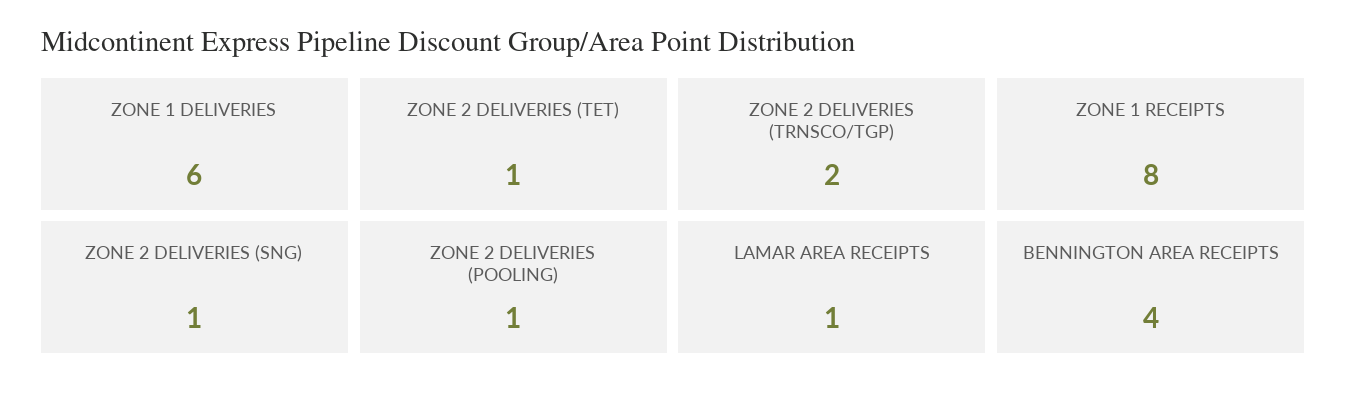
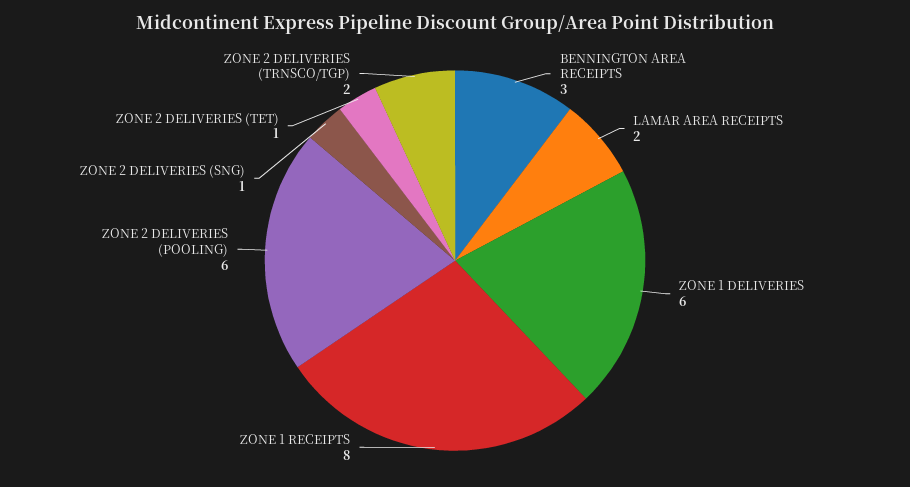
ZONE 2 DELIVERIES (POOLING): 1 -> 6
LAMAR AREA RECEIPTS: 1 -> 2
BENNINGTON AREA RECEIPTS: 4 -> 3

